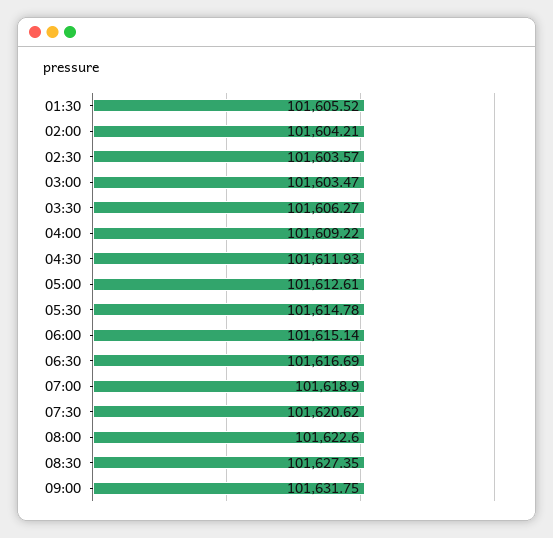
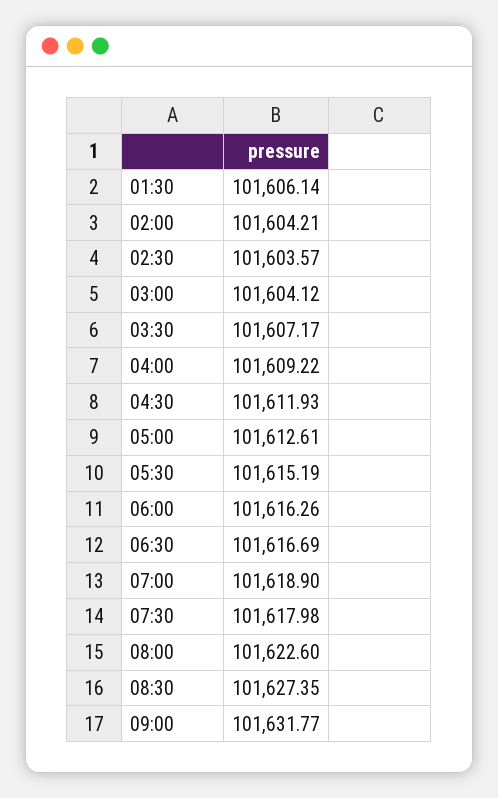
01:30: 101605.52 -> 101606.14
03:00: 101603.47 -> 101604.12
03:30: 101606.27 -> 101607.17
05:30: 101614.78 -> 101615.19
06:00: 101615.14 -> 101616.26
07:30: 101620.62 -> 101617.98
09:00: 101631.75 -> 101631.77

